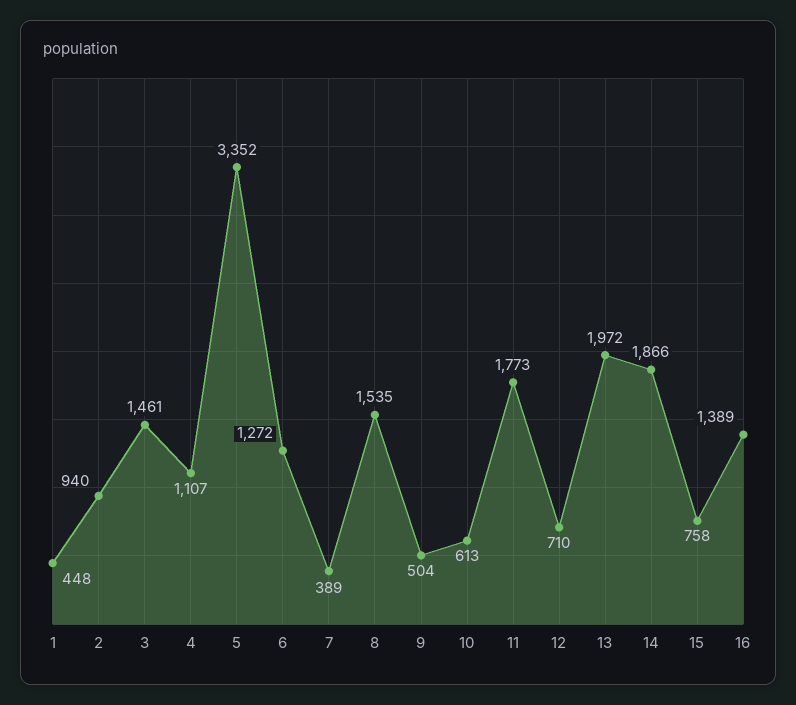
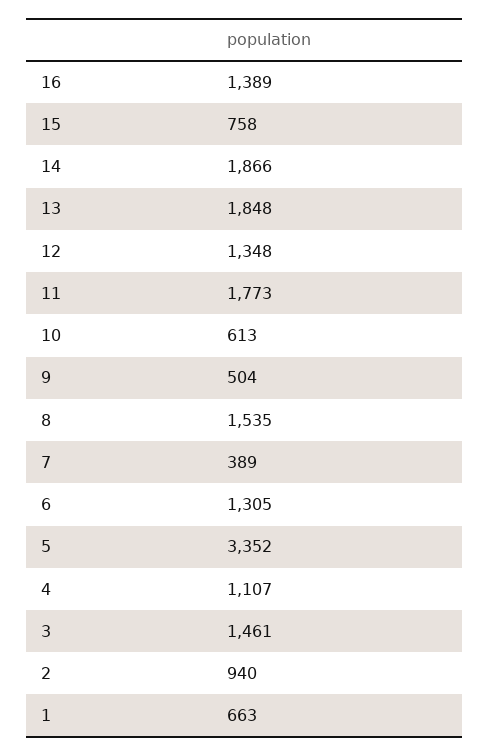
1: 448 -> 663
6: 1272 -> 1305
12: 710 -> 1348
13: 1972 -> 1848

